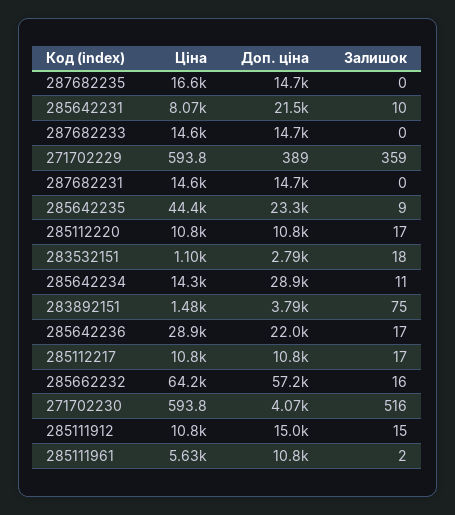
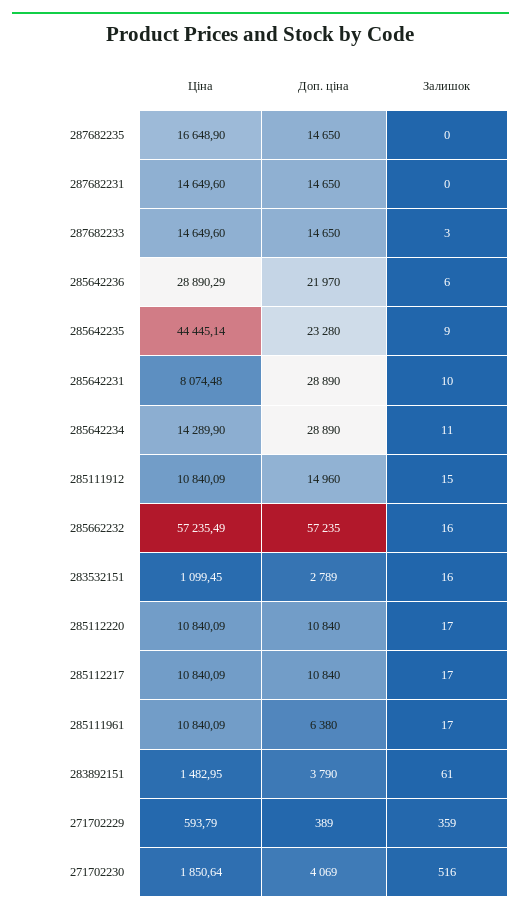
Доп. ціна, 285642231: 21500 -> 28890
Залишок, 287682233: 0 -> 3
Залишок, 283532151: 18 -> 16
Залишок, 283892151: 75 -> 61
Залишок, 285642236: 17 -> 6
Ціна, 285662232: 64200 -> 57235.49
Ціна, 271702230: 593.8 -> 1850.64
Ціна, 285111961: 5630 -> 10840.09
Доп. ціна, 285111961: 10800 -> 6380
Залишок, 285111961: 2 -> 17

